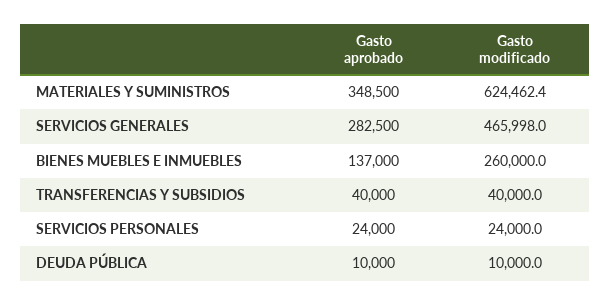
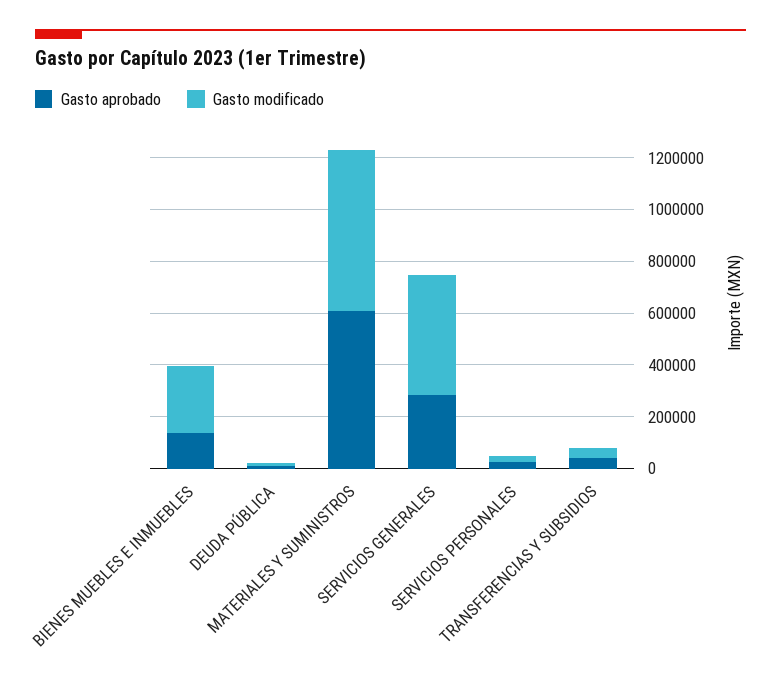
Gasto aprobado, MATERIALES Y SUMINISTROS: 348500 -> 600000

